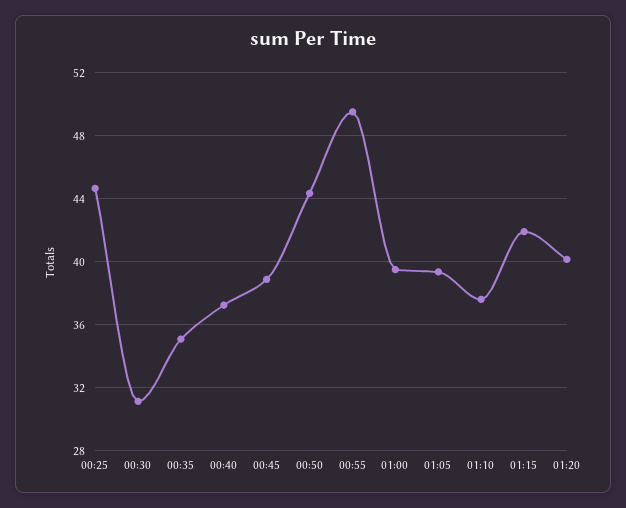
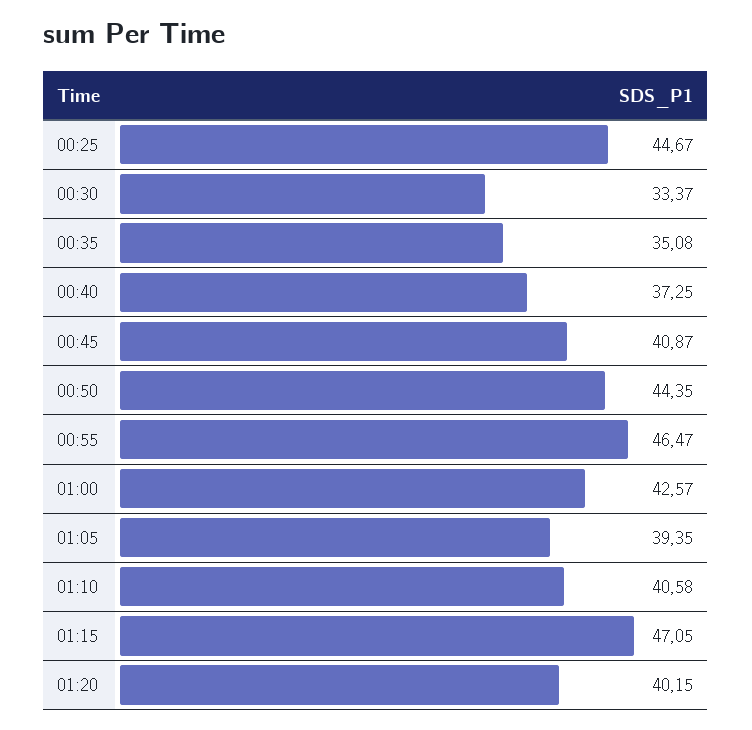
00:30: 31 -> 33.37
00:45: 39 -> 40.87
00:55: 49.5 -> 46.47
01:00: 39.5 -> 42.57
01:10: 37.5 -> 40.58
01:15: 42 -> 47.05

